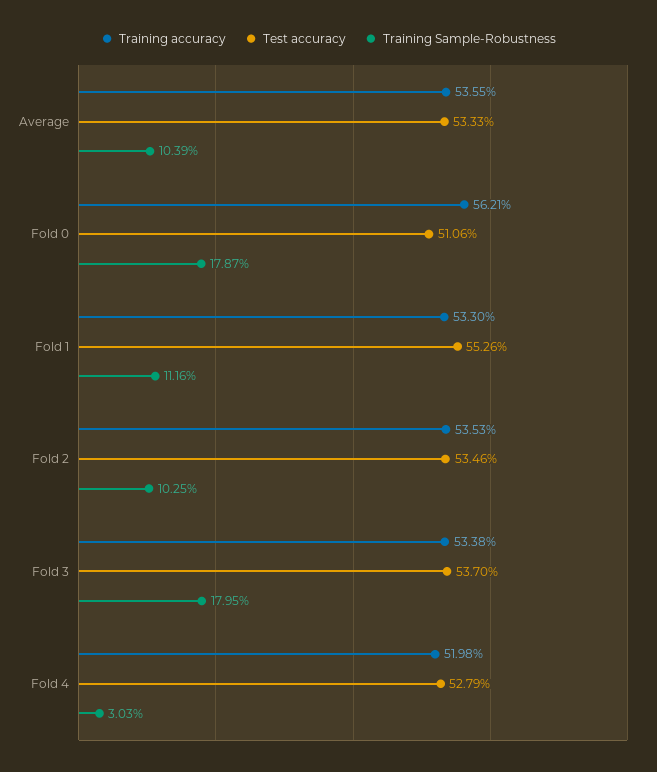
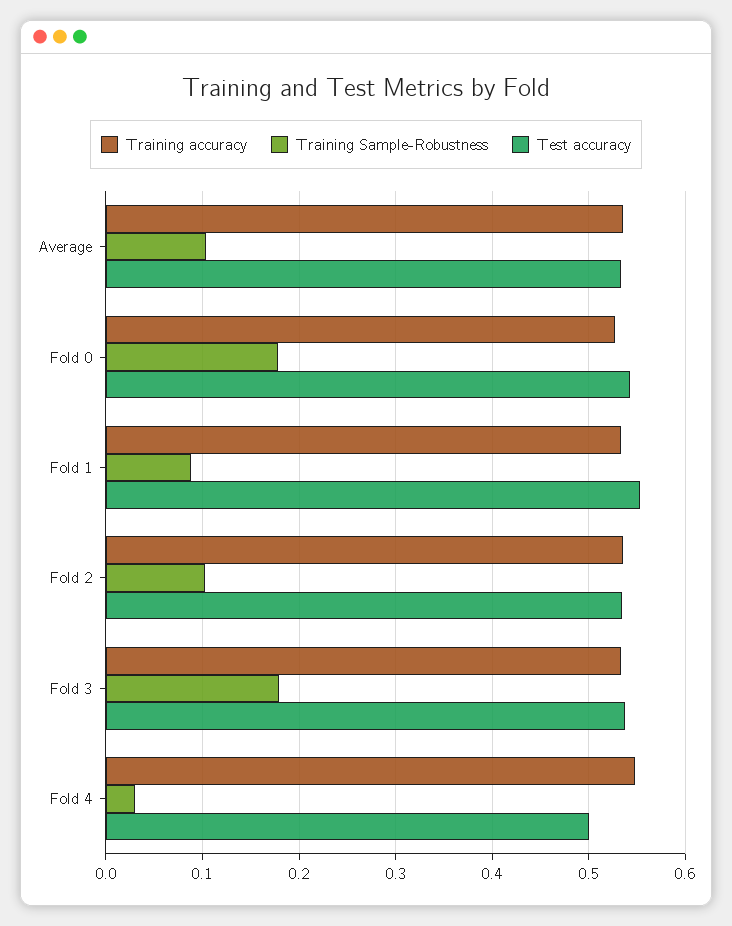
Training accuracy, Fold 0: 0.5621 -> 0.53
Test accuracy, Fold 0: 0.5106 -> 0.54
Training Sample-Robustness, Fold 1: 0.1116 -> 0.09
Training accuracy, Fold 4: 0.5198 -> 0.55
Test accuracy, Fold 4: 0.5279 -> 0.5

